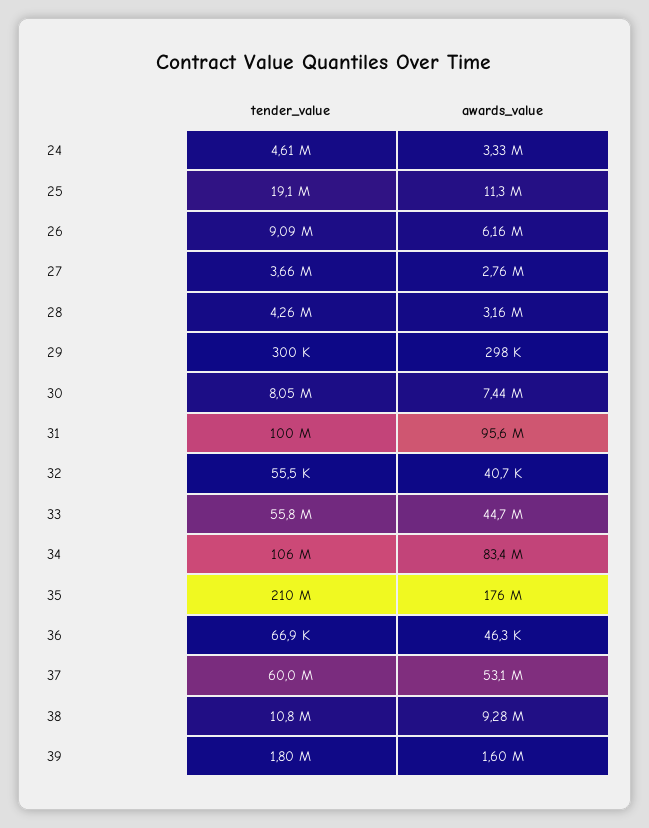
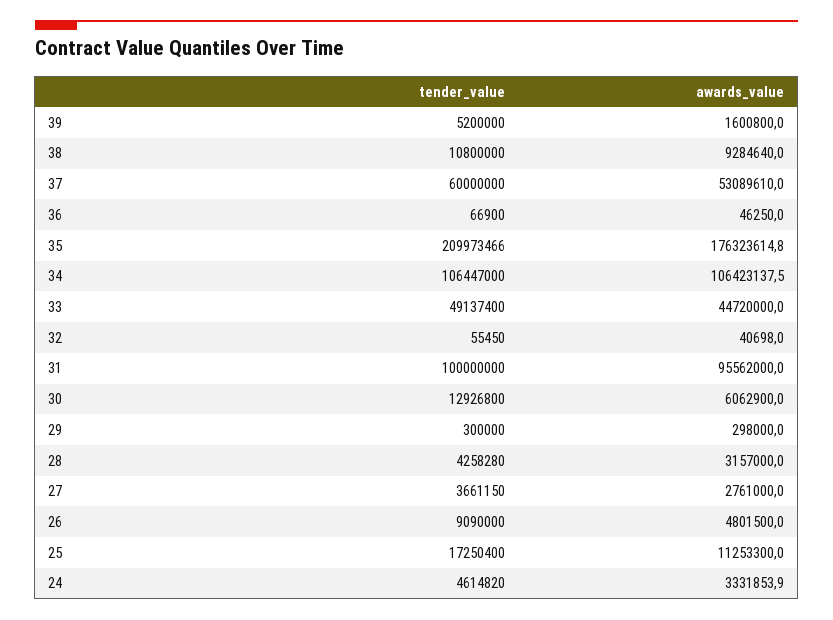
tender_value, 25: 19100000 -> 17250400
awards_value, 26: 6160000 -> 4801500
tender_value, 30: 8050000 -> 12926800
awards_value, 30: 7440000 -> 6062900
tender_value, 33: 55800000 -> 49137400
awards_value, 34: 83400000 -> 106423137.5
tender_value, 39: 1800000 -> 5200000

